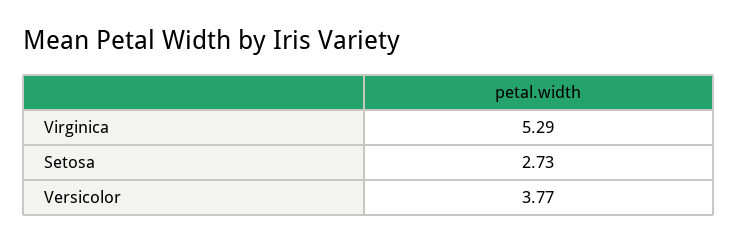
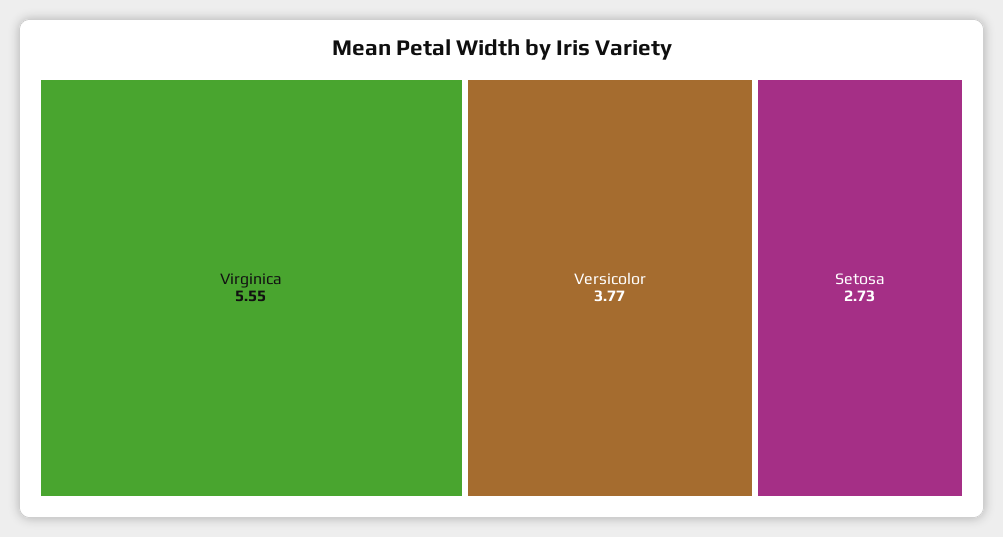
Virginica: 5.29 -> 5.55

